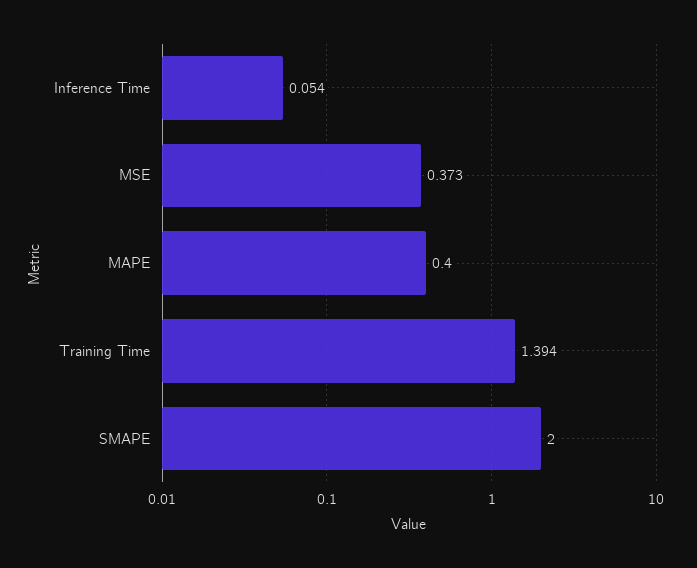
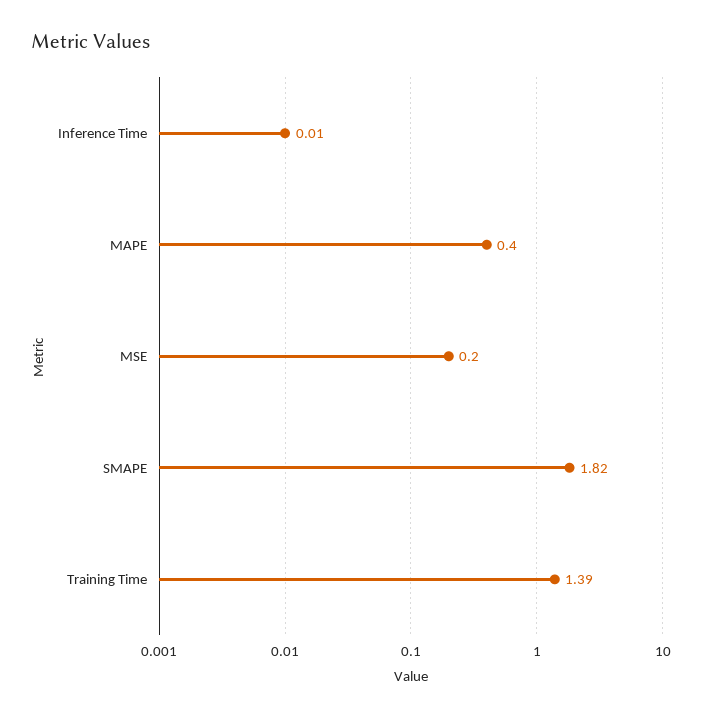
Inference Time: 0.054 -> 0.01
MSE: 0.373 -> 0.2
SMAPE: 2 -> 1.82

